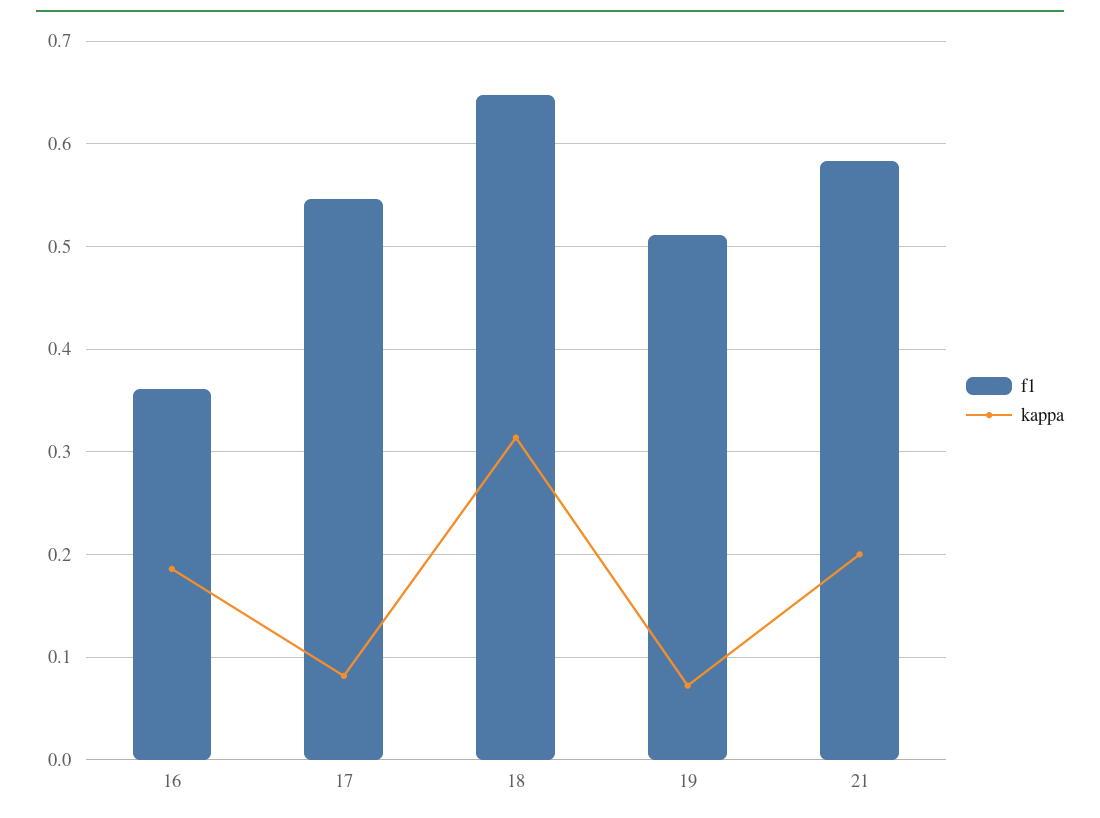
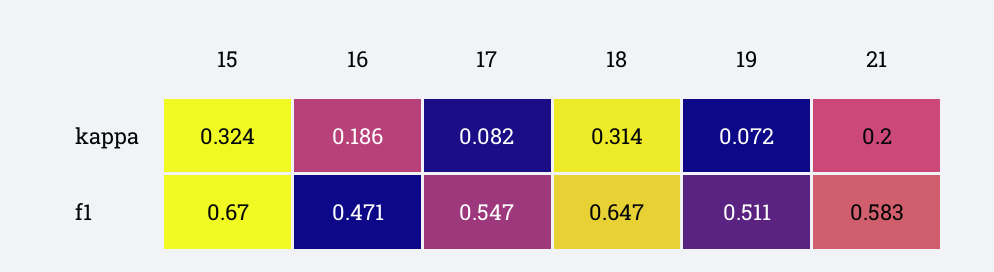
f1, 16: 0.36 -> 0.471
kappa, 15: none -> 0.324
f1, 15: none -> 0.67

